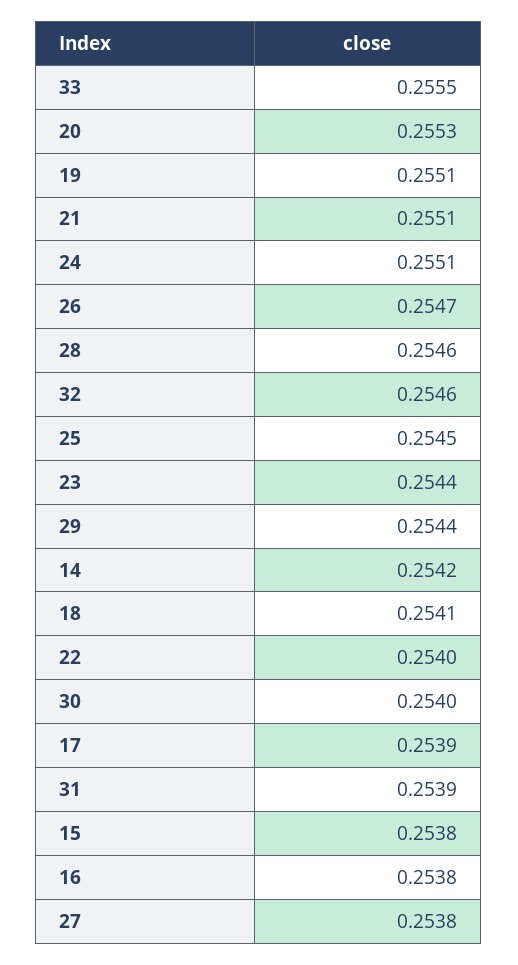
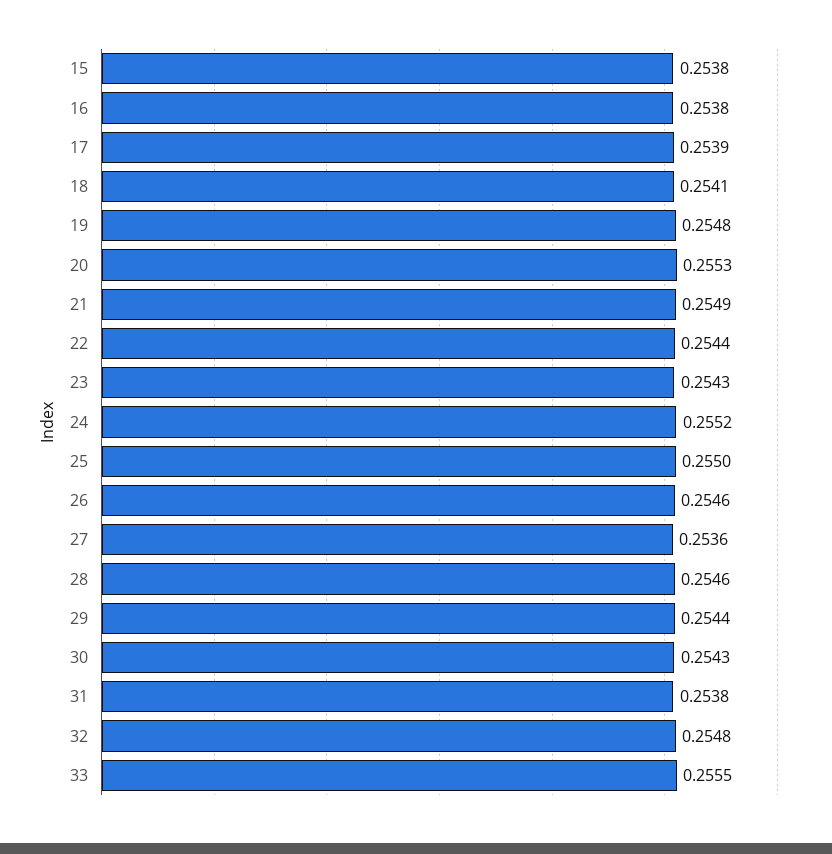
19: 0.2551 -> 0.2548
21: 0.2551 -> 0.2549
24: 0.2551 -> 0.2552
26: 0.2547 -> 0.2546
32: 0.2546 -> 0.2548
25: 0.2545 -> 0.255
23: 0.2544 -> 0.2543
14: 0.2542 -> none
22: 0.254 -> 0.2544
30: 0.254 -> 0.2543
31: 0.2539 -> 0.2538
27: 0.2538 -> 0.2536

